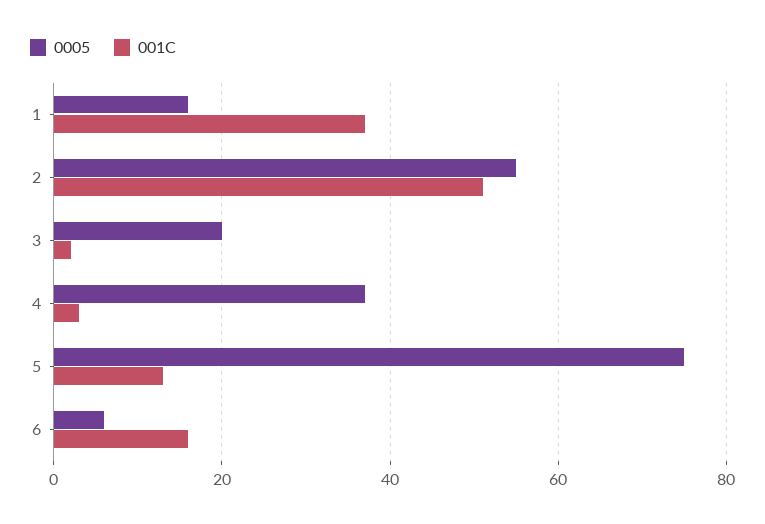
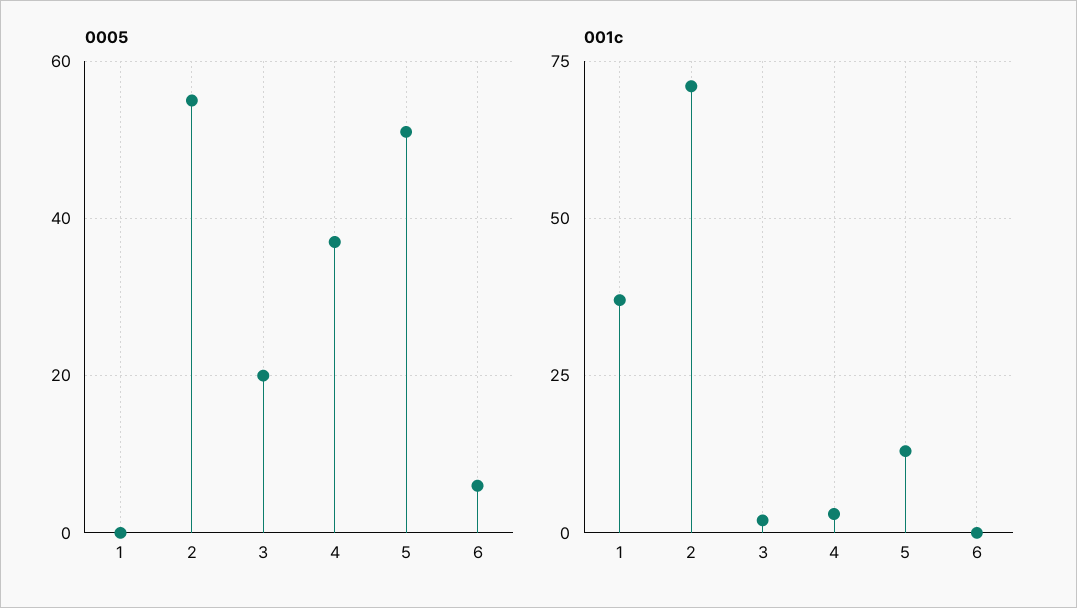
0005, 1: 15 -> 0
001C, 2: 50 -> 70
0005, 5: 75 -> 50
001C, 6: 15 -> 0

